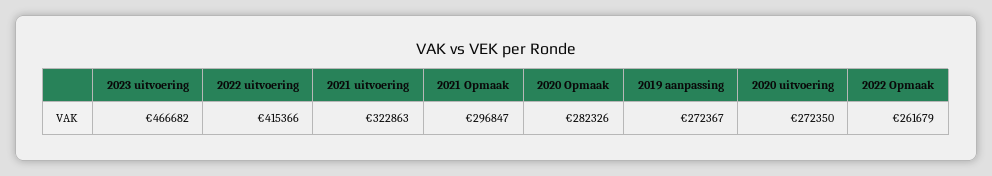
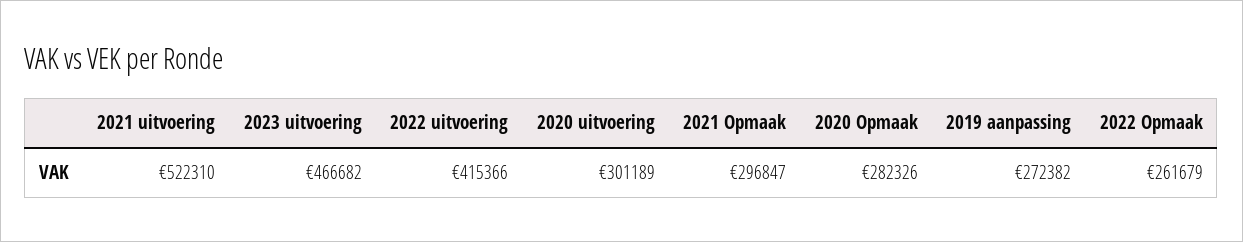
2021 uitvoering: 322863 -> 522310
2019 aanpassing: 272367 -> 272382
2020 uitvoering: 272350 -> 301189

